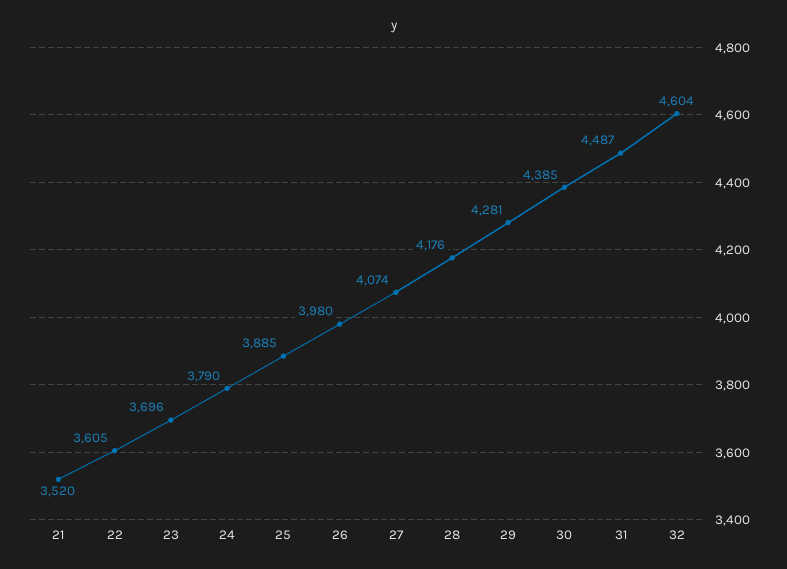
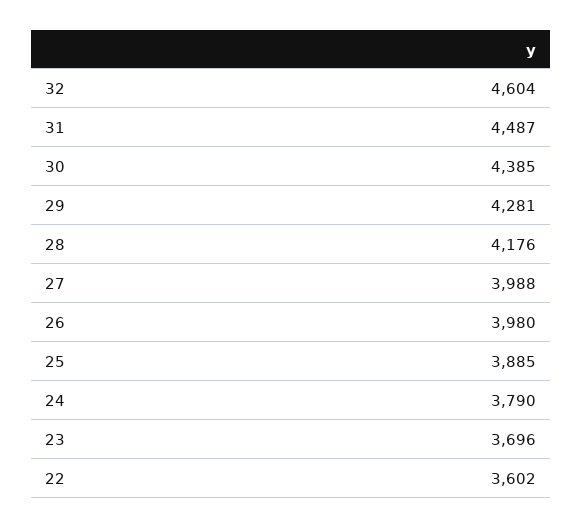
21: 3520 -> none
22: 3605 -> 3602
27: 4074 -> 3988

